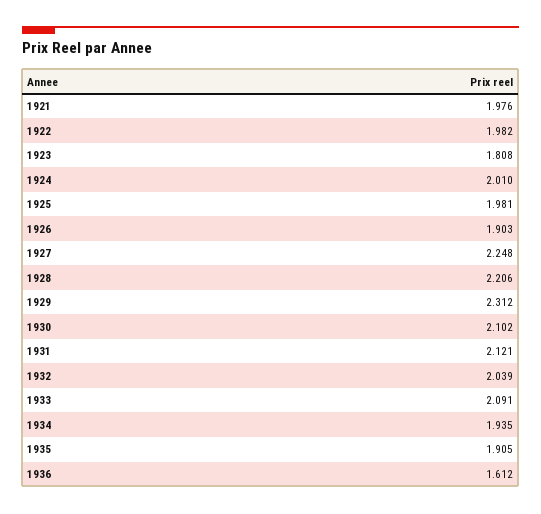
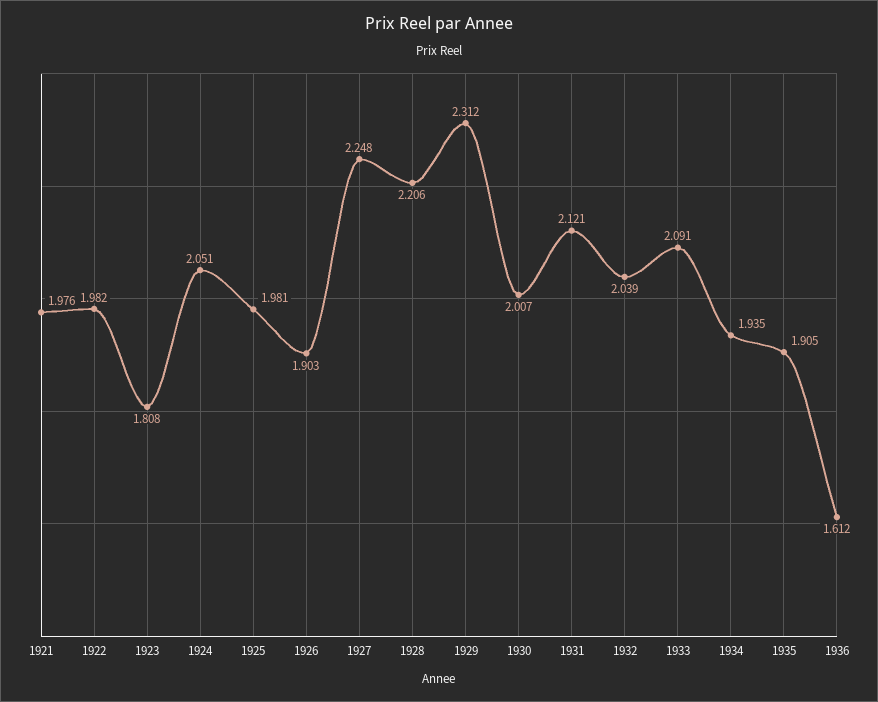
1924: 2.01 -> 2.051
1930: 2.102 -> 2.007

